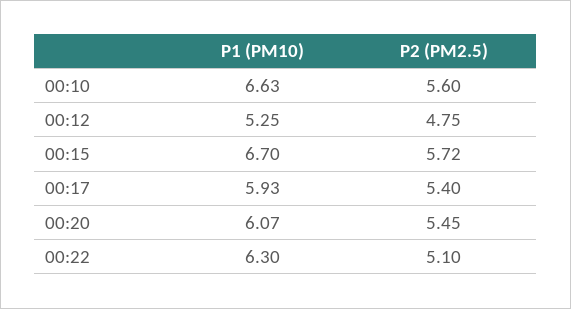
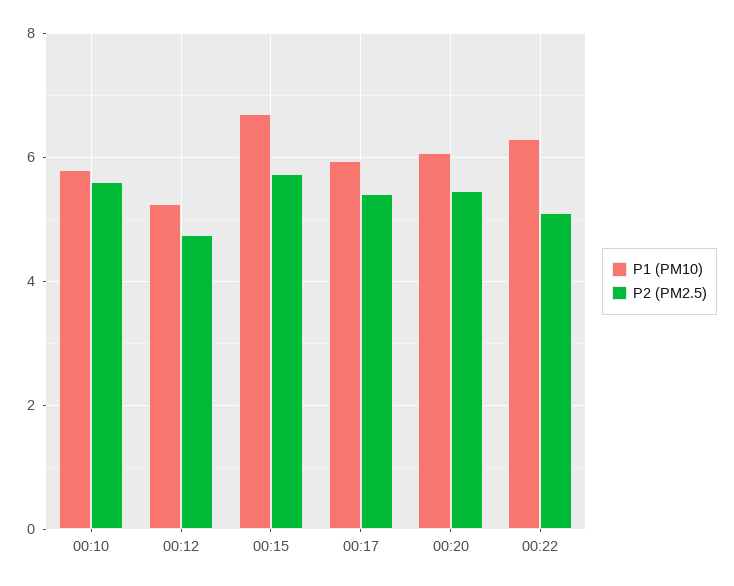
P1 (PM10), 00:10: 6.63 -> 5.8

